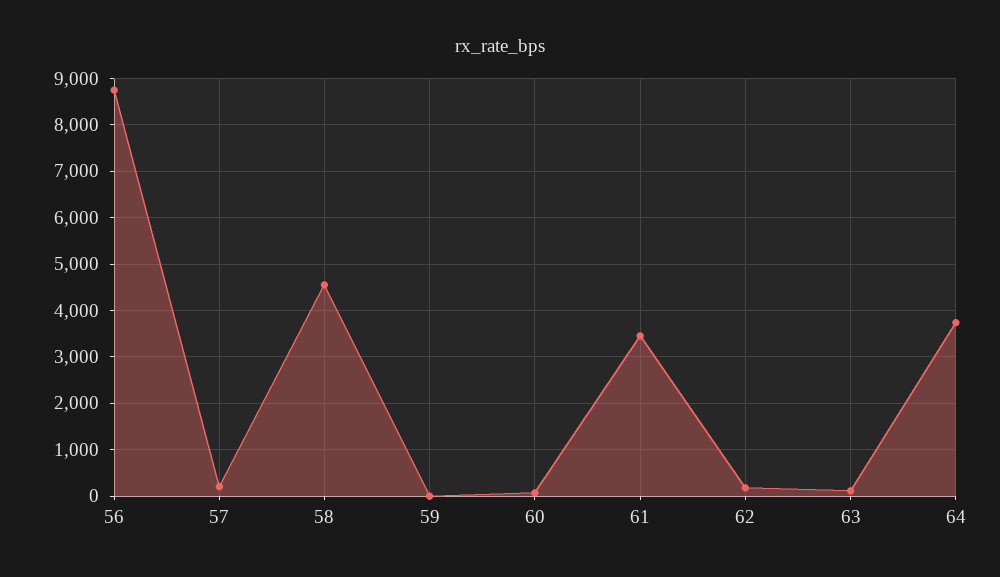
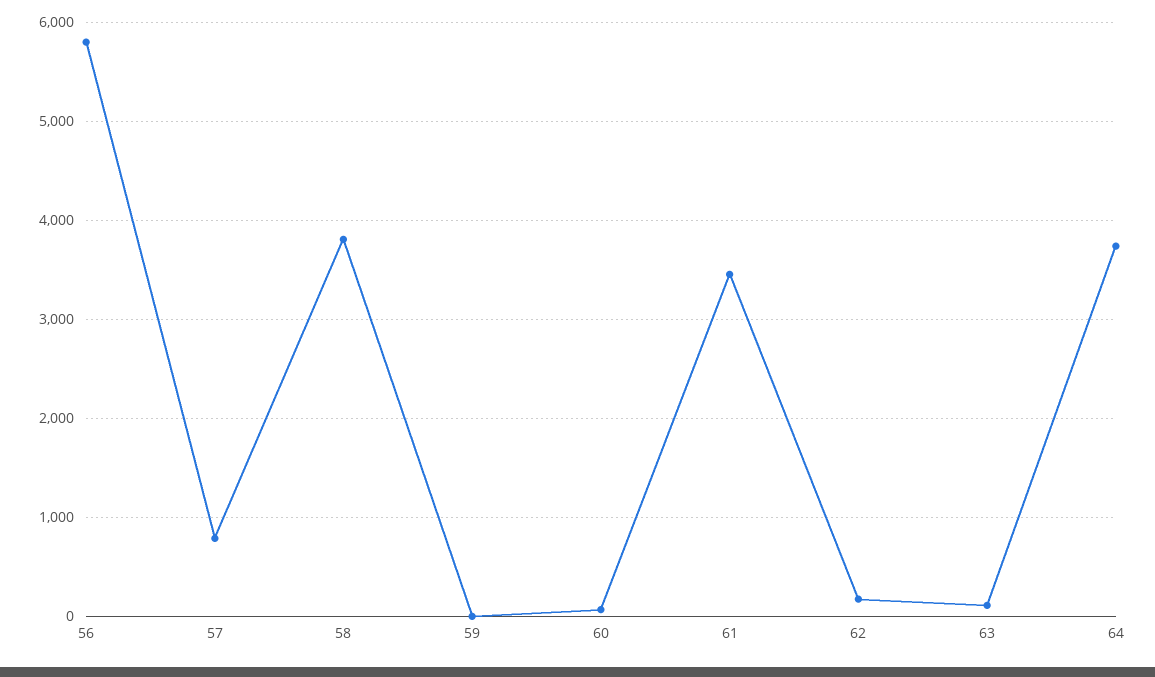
56: 8800 -> 5800
57: 200 -> 800
58: 4600 -> 3800

